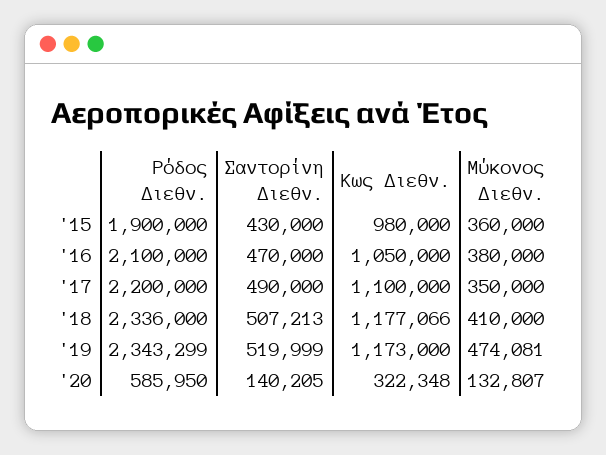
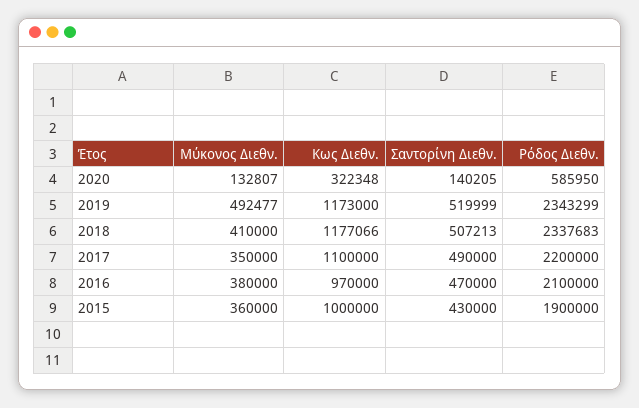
Κως Διεθν., '15: 980000 -> 1000000
Κως Διεθν., '16: 1050000 -> 970000
Ρόδος Διεθν., '18: 2336000 -> 2337683
Μύκονος Διεθν., '19: 474081 -> 492477

